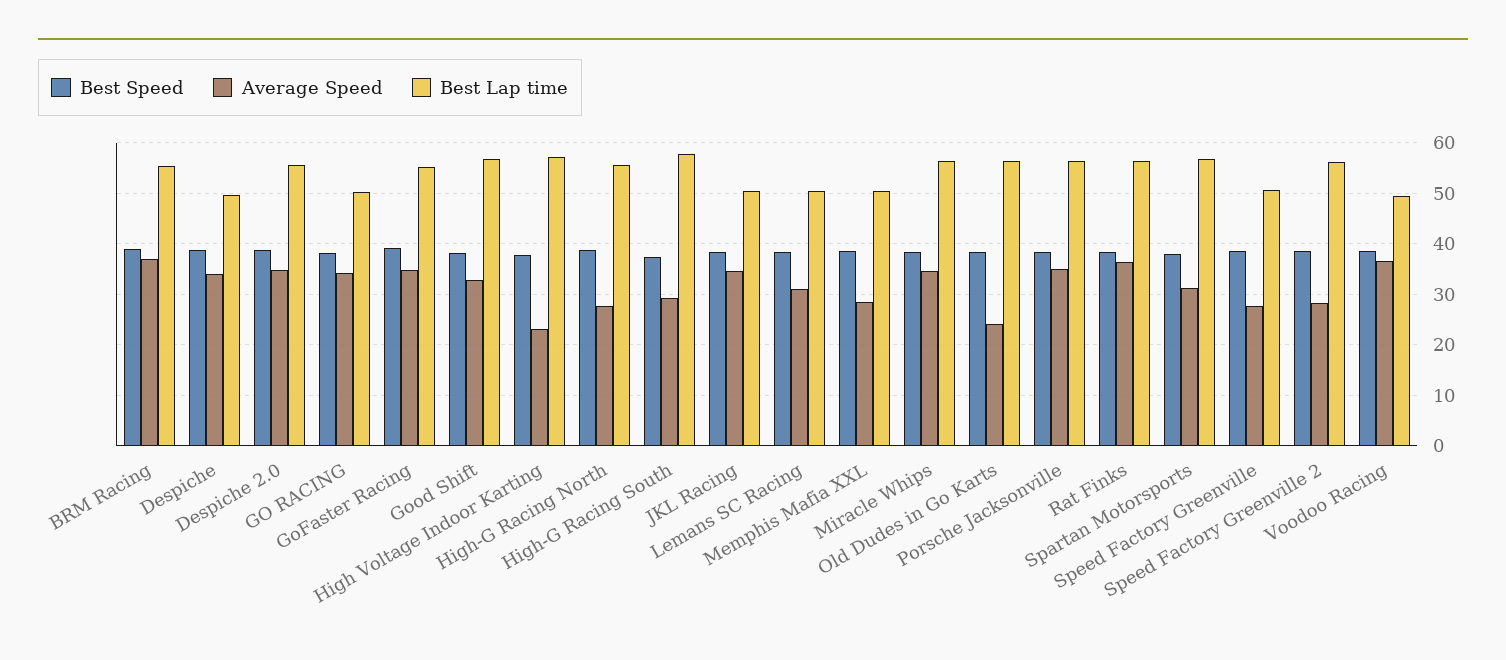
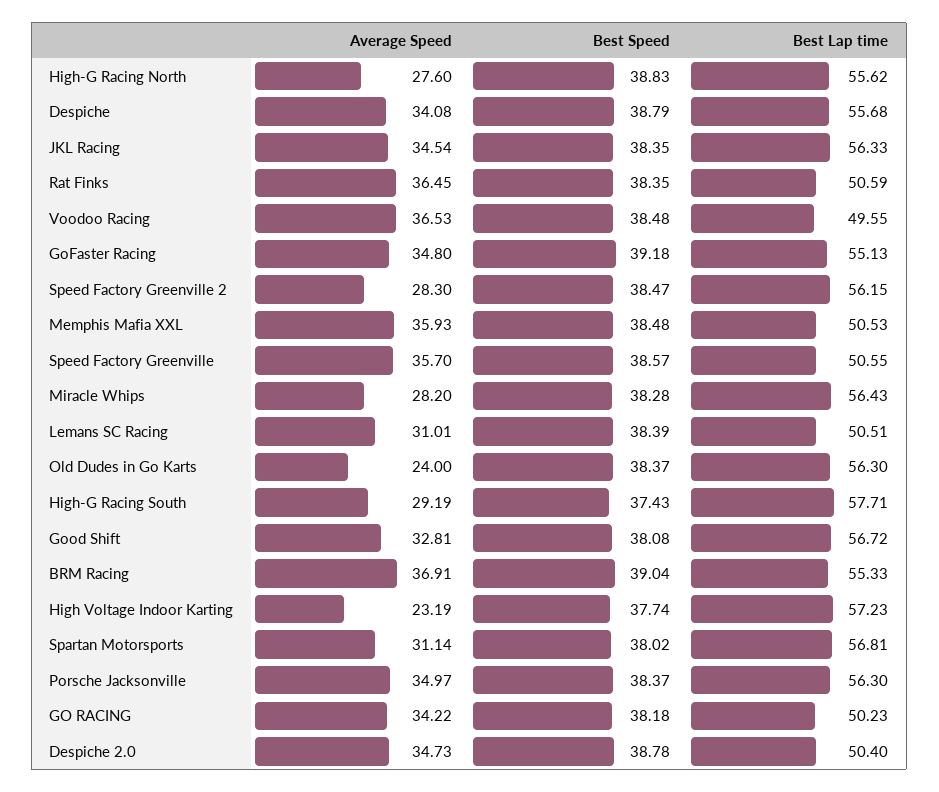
Best Lap time, Despiche: 50 -> 55.68
Best Lap time, Despiche 2.0: 56 -> 50.4
Best Lap time, JKL Racing: 50 -> 56.33
Average Speed, Memphis Mafia XXL: 28 -> 35.93
Average Speed, Miracle Whips: 34 -> 28.2
Best Lap time, Rat Finks: 56 -> 50.59
Average Speed, Speed Factory Greenville: 28 -> 35.7

